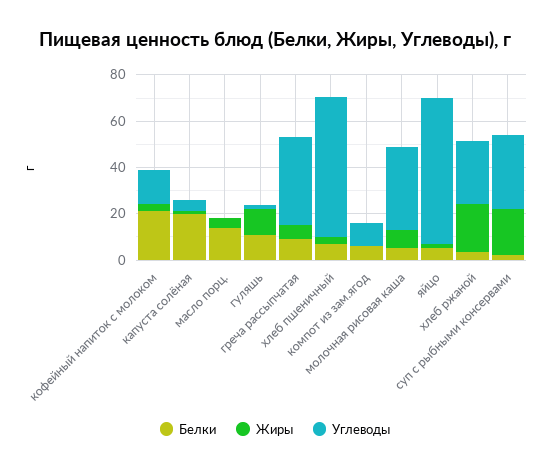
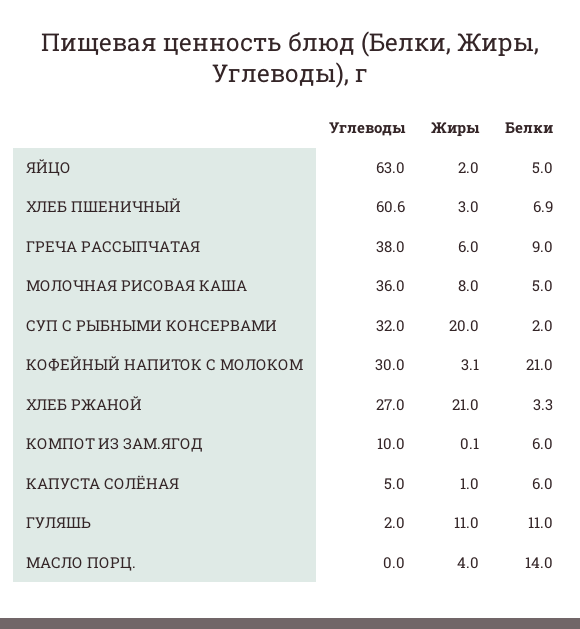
Углеводы, кофейный напиток с молоком: 15 -> 30
Белки, капуста солёная: 20 -> 6

